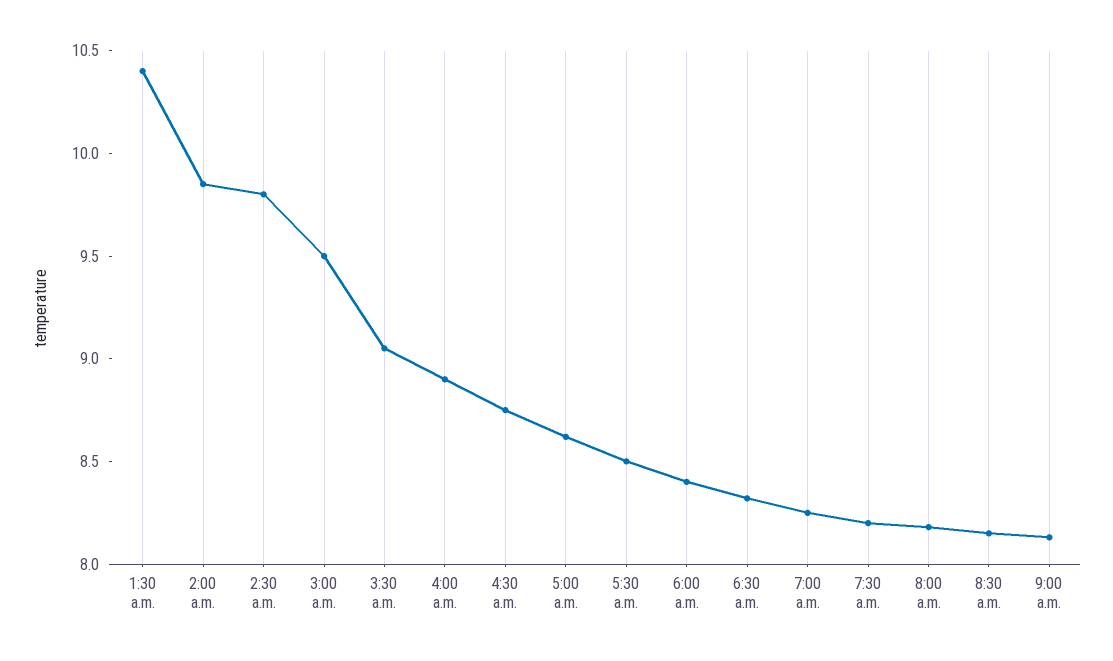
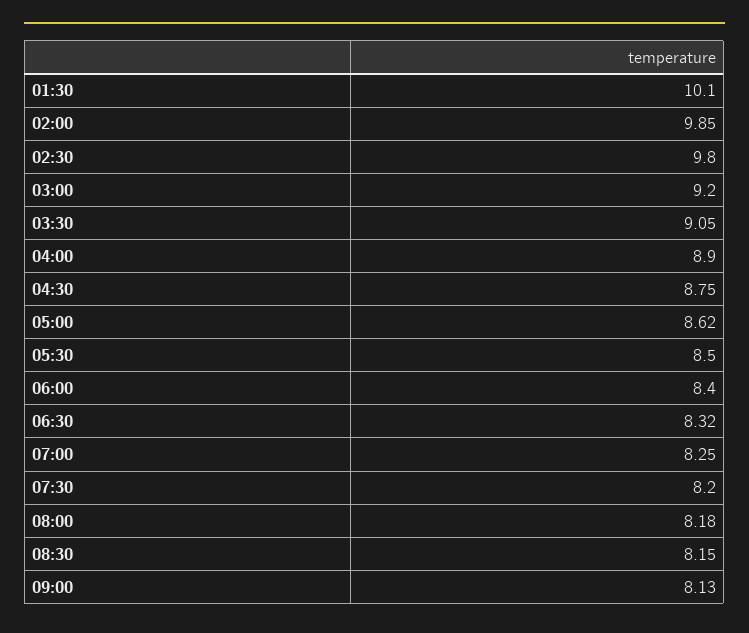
1:30 a.m.: 10.4 -> 10.1
3:00 a.m.: 9.5 -> 9.2

